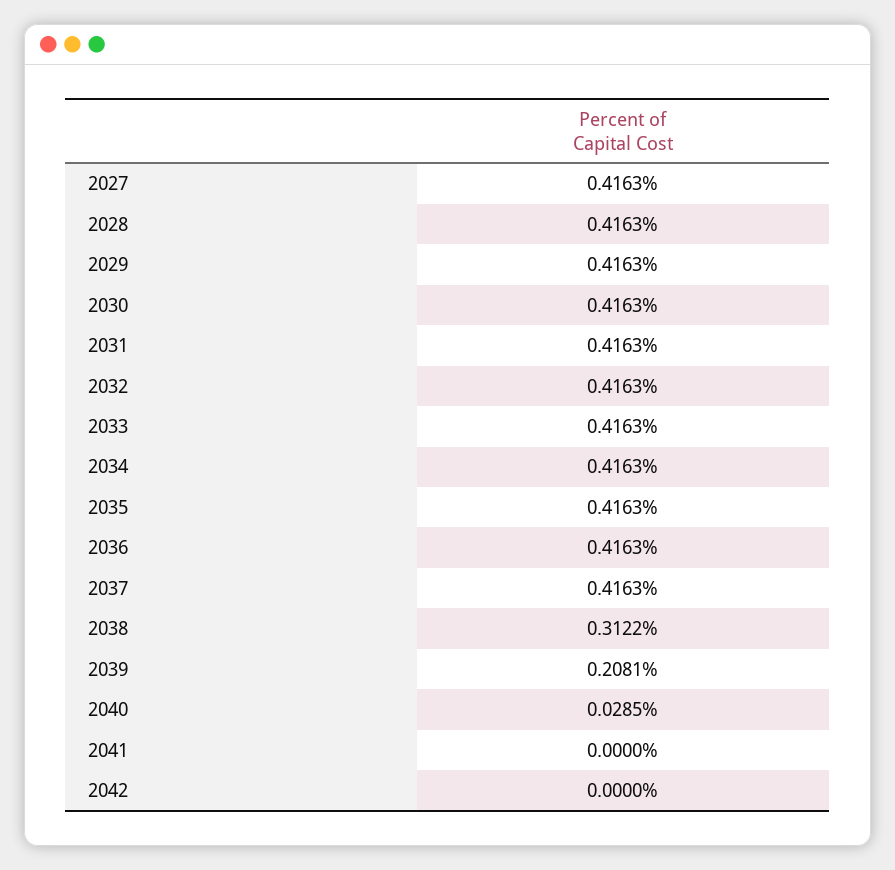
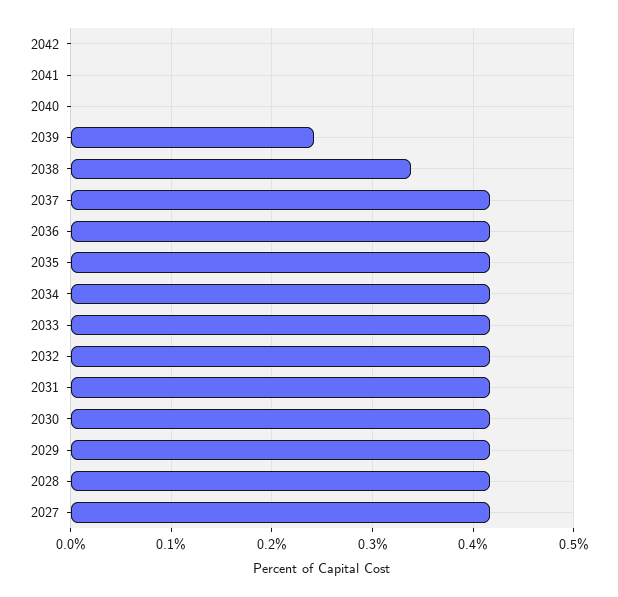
2038: 0.3122 -> 0.34
2039: 0.2081 -> 0.24
2040: 0.0285 -> 0

